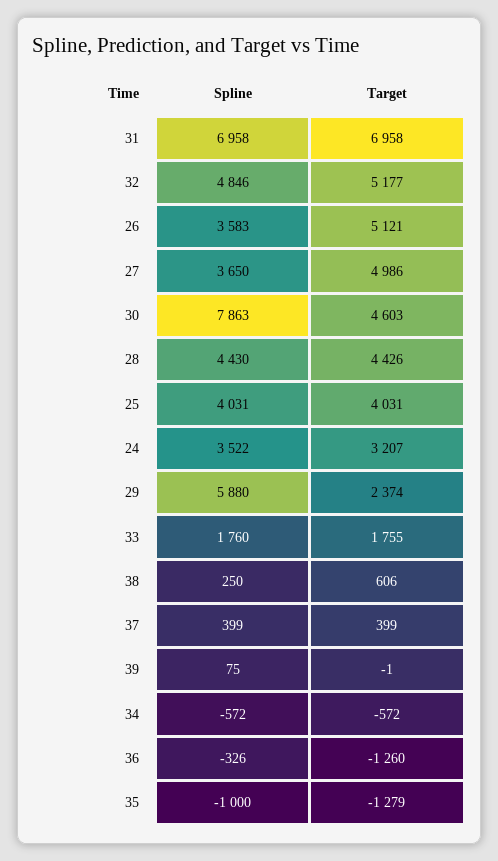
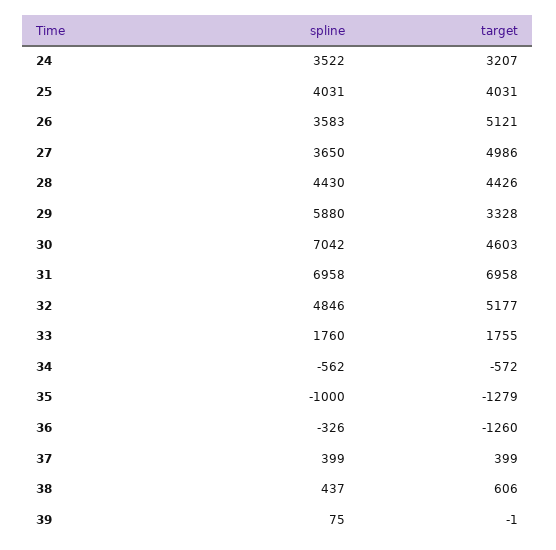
Spline, 30: 7863 -> 7042
Target, 29: 2374 -> 3328
Spline, 38: 250 -> 437
Spline, 34: -572 -> -562

